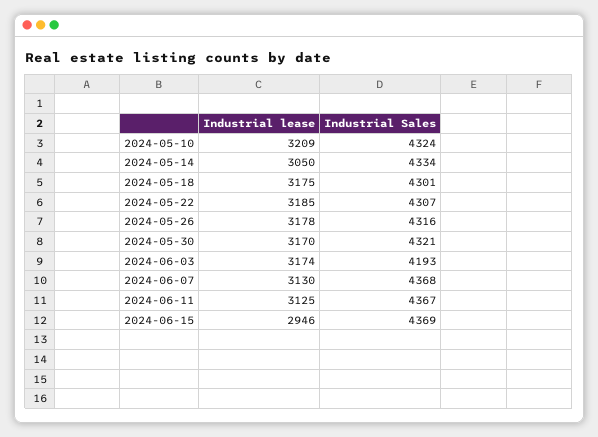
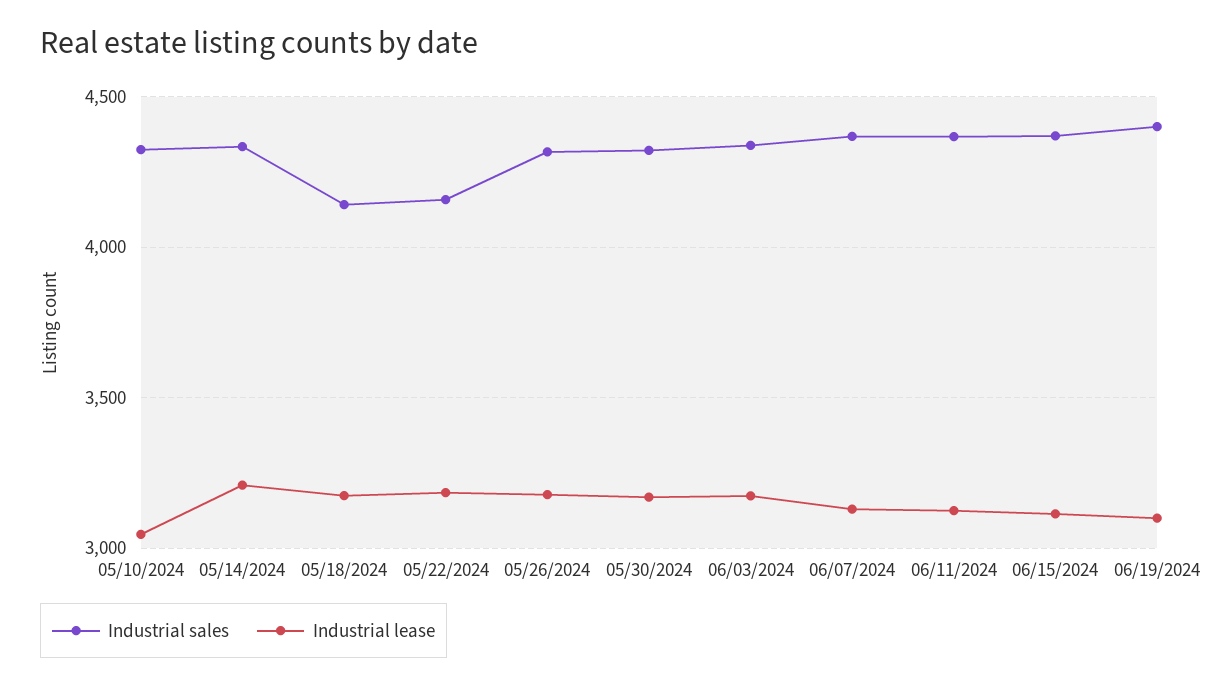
Industrial lease, 2024-05-10: 3209 -> 3050
Industrial lease, 2024-05-14: 3050 -> 3200
Industrial Sales, 2024-05-18: 4301 -> 4150
Industrial Sales, 2024-05-22: 4307 -> 4150
Industrial Sales, 2024-06-03: 4193 -> 4350
Industrial lease, 2024-06-15: 2946 -> 3100
Industrial Sales, 06/19/2024: none -> 4400
Industrial lease, 06/19/2024: none -> 3100

